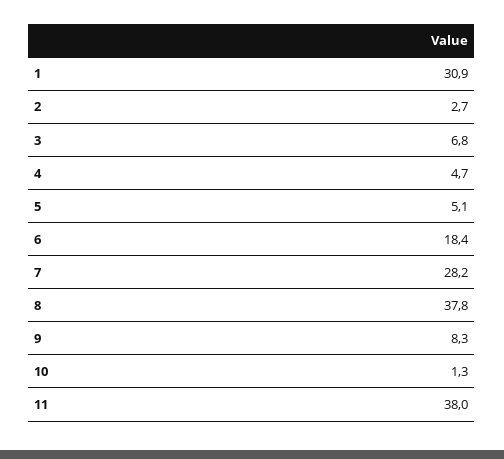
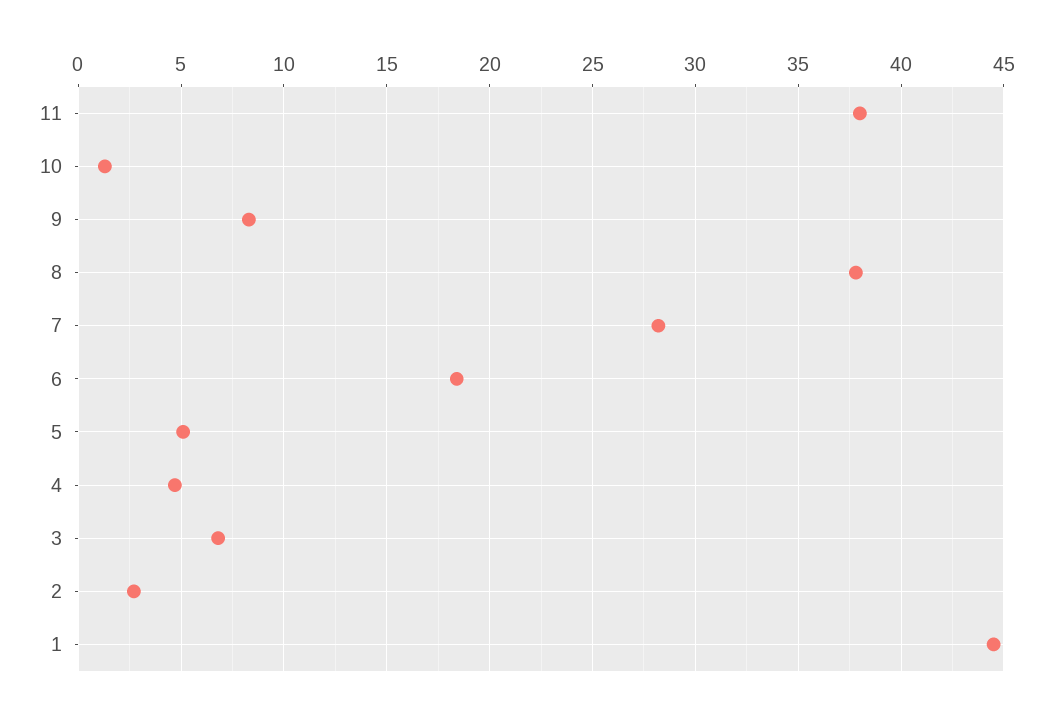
1: 30.9 -> 44.5

